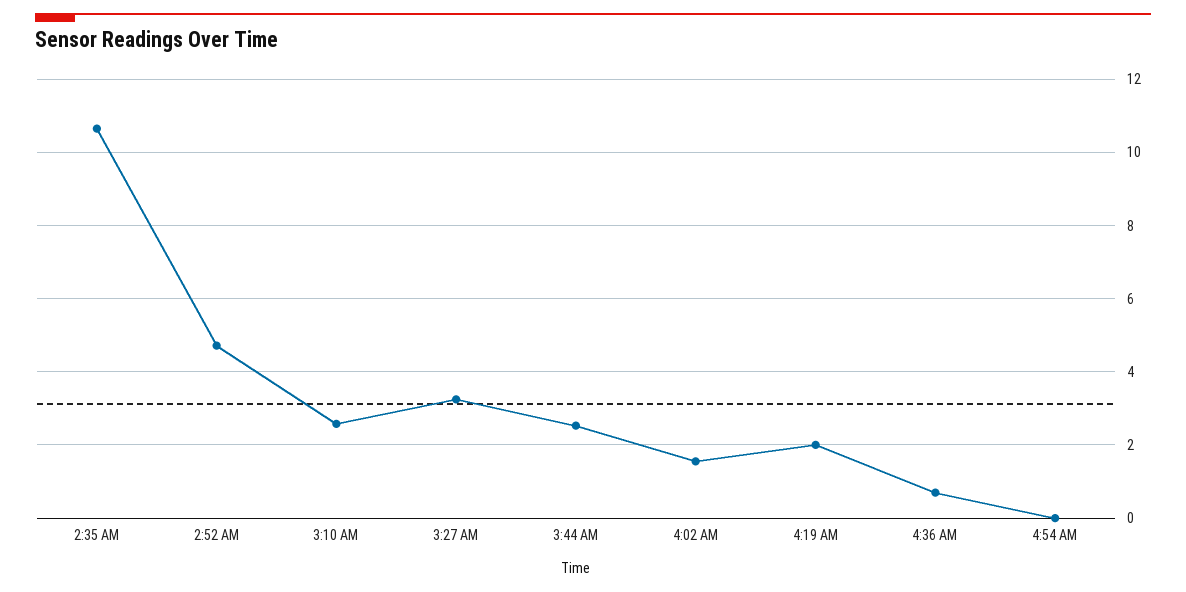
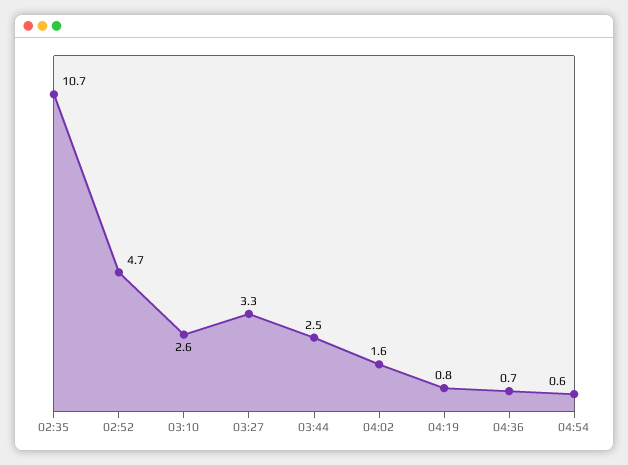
4:19 AM: 2 -> 0.8
4:54 AM: 0 -> 0.6

